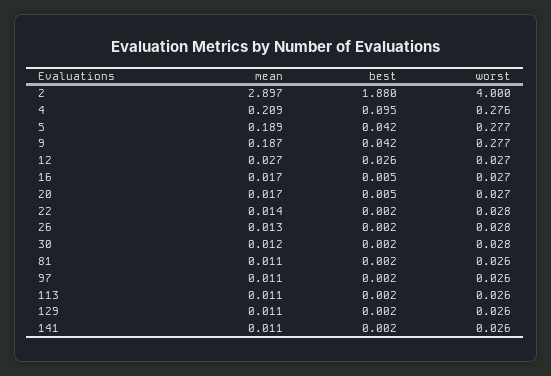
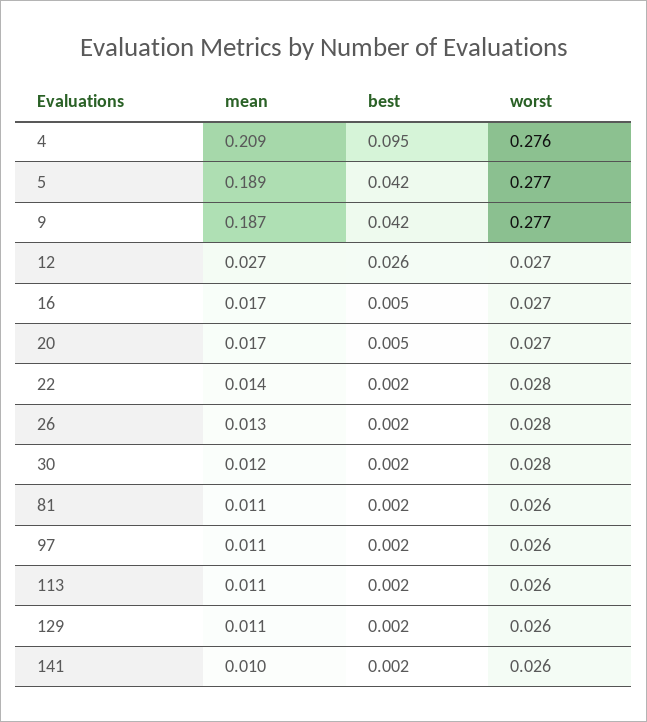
mean, 2: 2.897 -> none
best, 2: 1.88 -> none
worst, 2: 4 -> none
mean, 141: 0.011 -> 0.01

